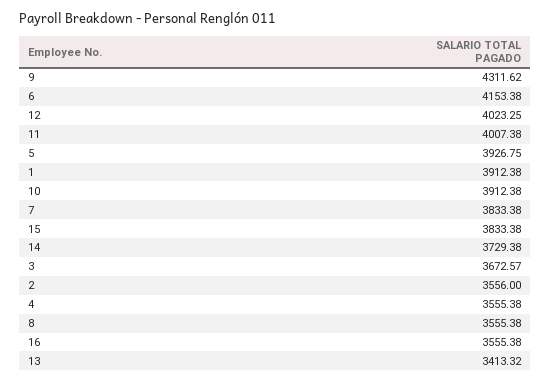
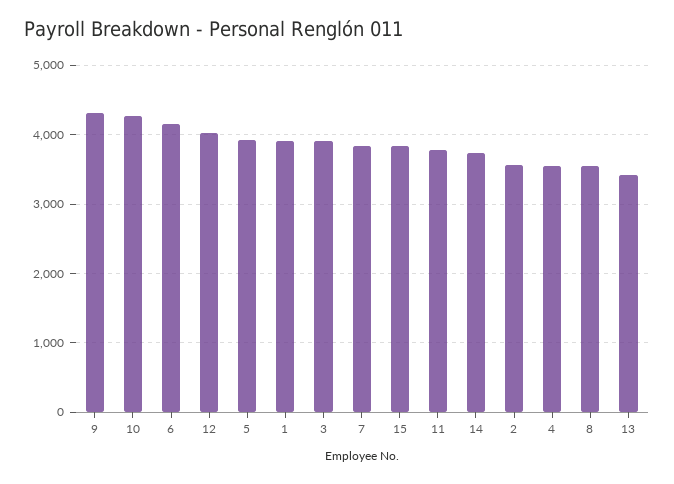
11: 4007.38 -> 3800
10: 3912.38 -> 4300
3: 3672.57 -> 3900
16: 3555.38 -> none

